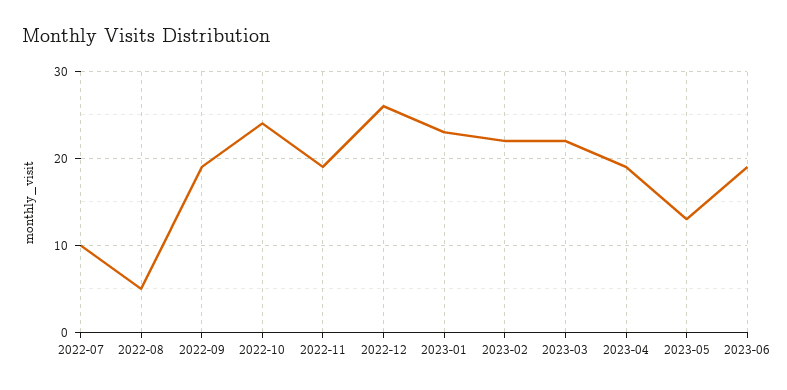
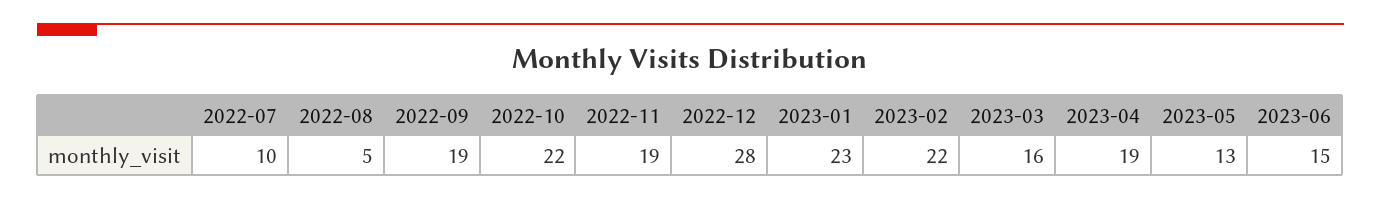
2022-10: 24 -> 22
2022-12: 26 -> 28
2023-03: 22 -> 16
2023-06: 19 -> 15

